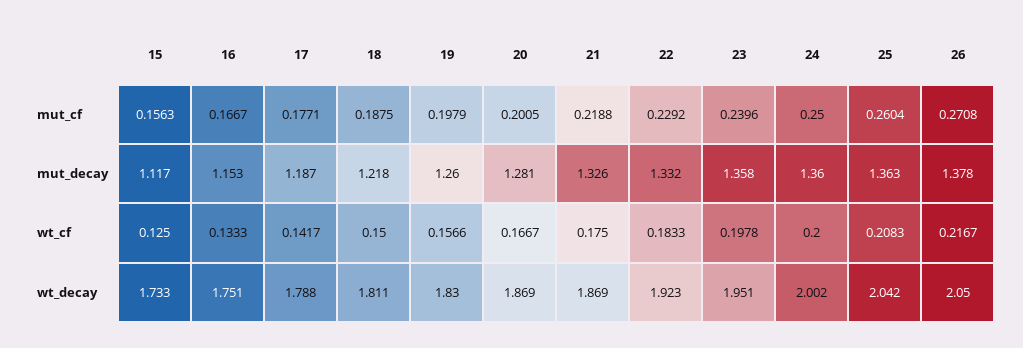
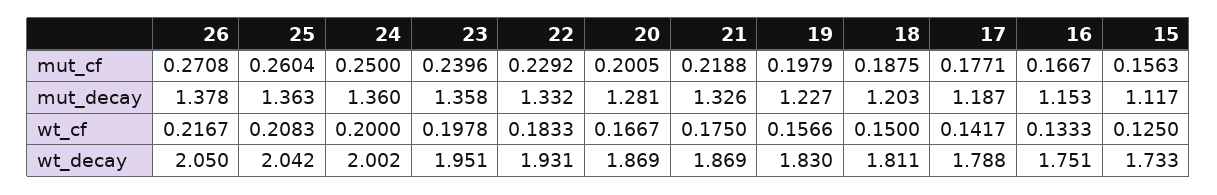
18, mut_decay: 1.218 -> 1.203
19, mut_decay: 1.26 -> 1.227
22, wt_decay: 1.923 -> 1.931

